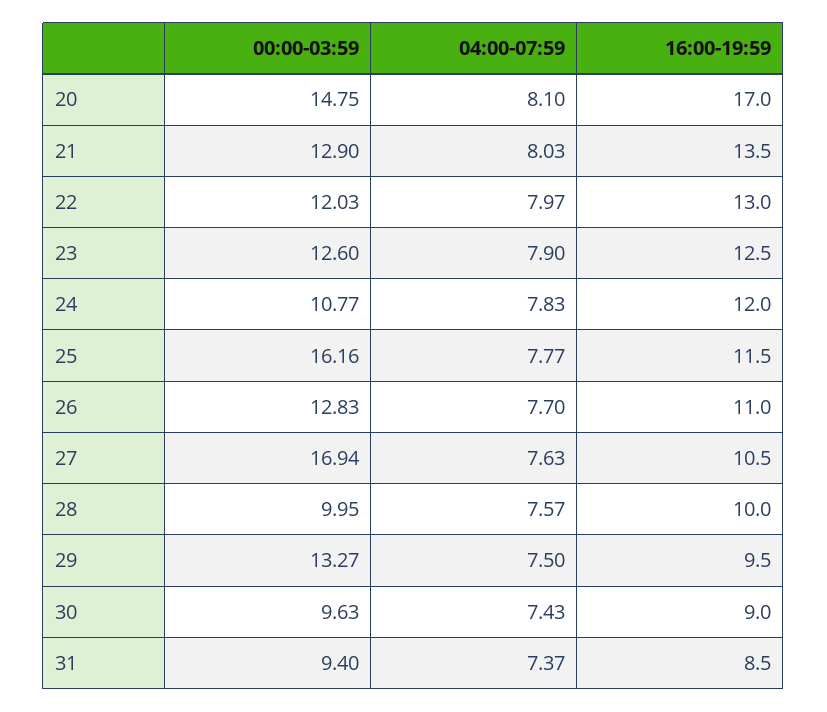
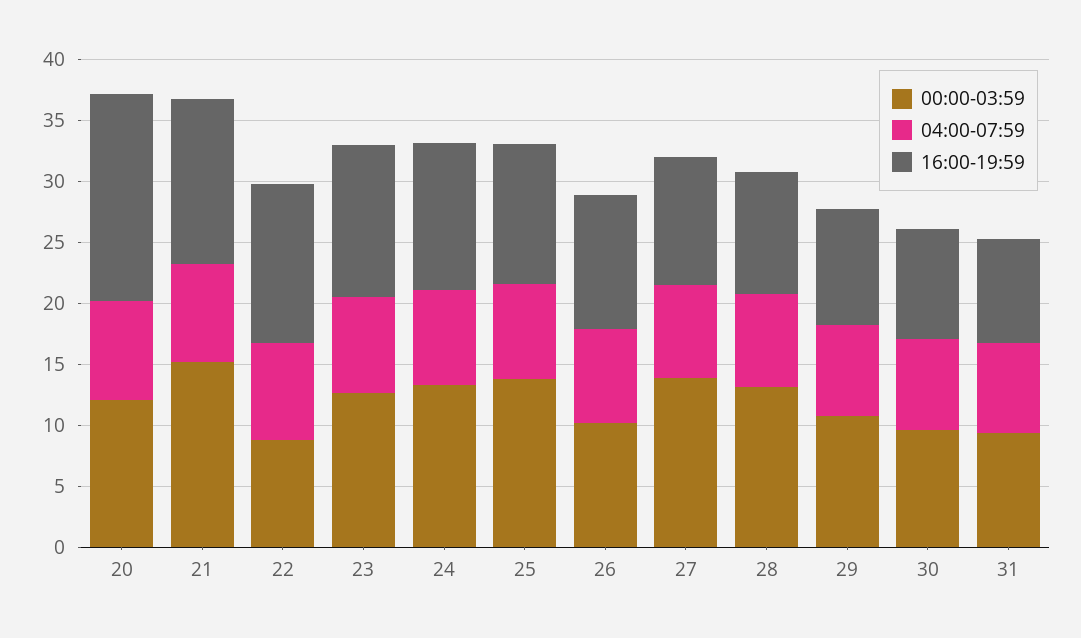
00:00-03:59, 20: 14.75 -> 12
00:00-03:59, 21: 12.9 -> 15
00:00-03:59, 22: 12.03 -> 9
00:00-03:59, 24: 10.77 -> 13
00:00-03:59, 25: 16.16 -> 14
00:00-03:59, 26: 12.83 -> 10
00:00-03:59, 27: 16.94 -> 14
00:00-03:59, 28: 9.95 -> 13
00:00-03:59, 29: 13.27 -> 11

